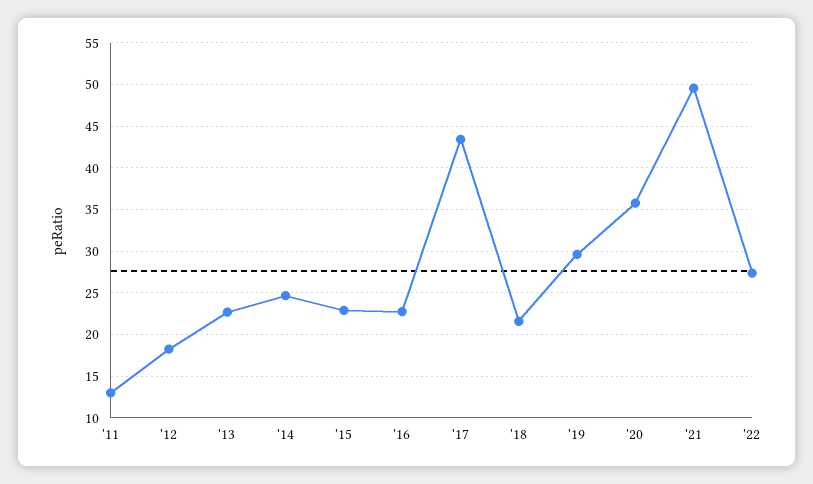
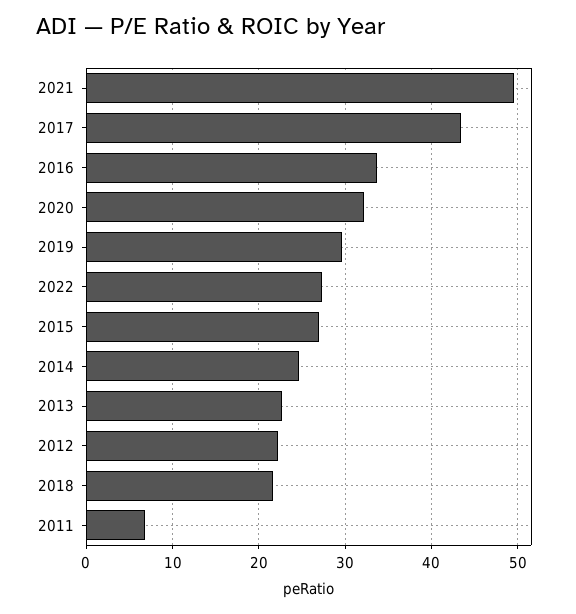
'11: 13 -> 7
'12: 18 -> 22
'15: 23 -> 27
'16: 23 -> 34
'20: 36 -> 32

